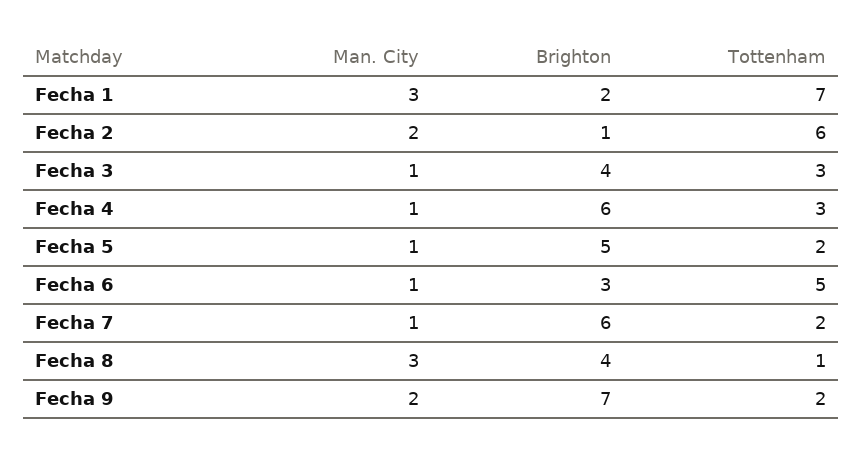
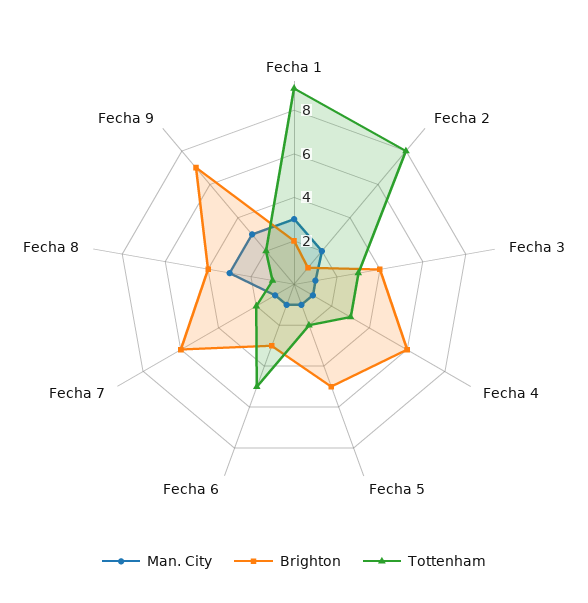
Tottenham, Fecha 1: 7 -> 9
Tottenham, Fecha 2: 6 -> 8
Man. City, Fecha 9: 2 -> 3

